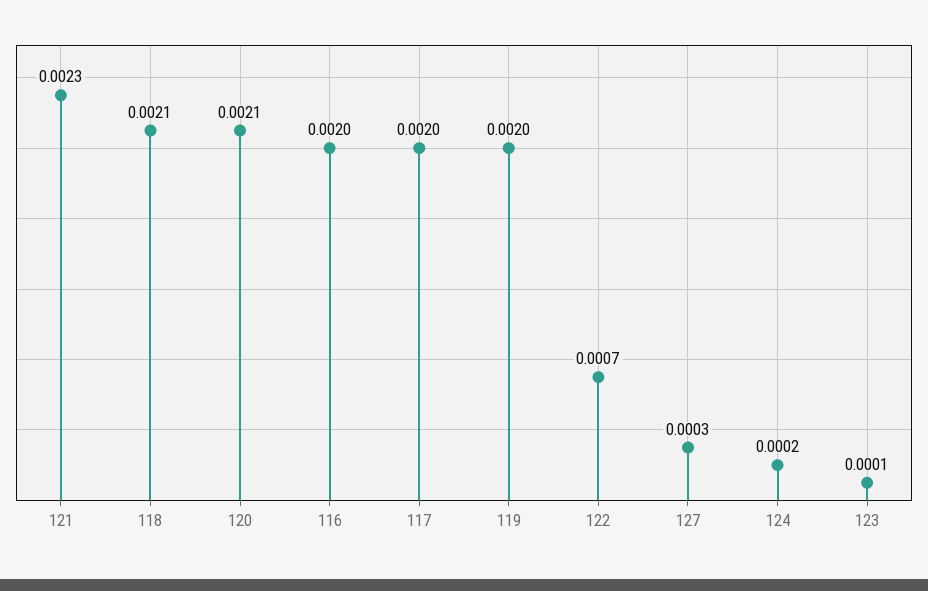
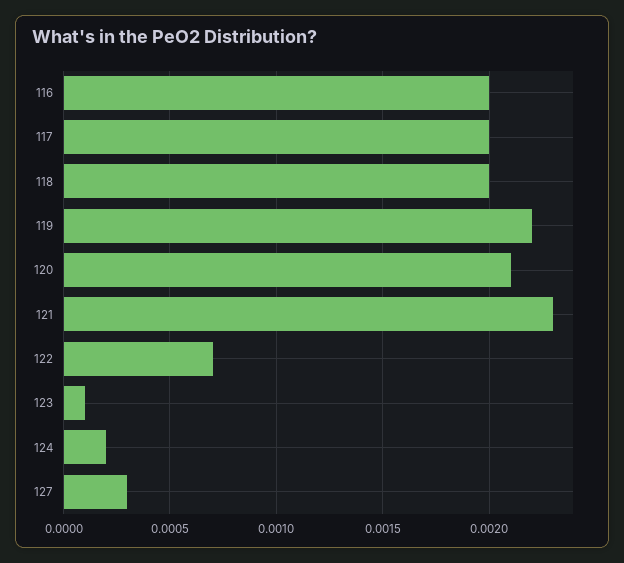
118: 0.0021 -> 0.002
119: 0.002 -> 0.0022

